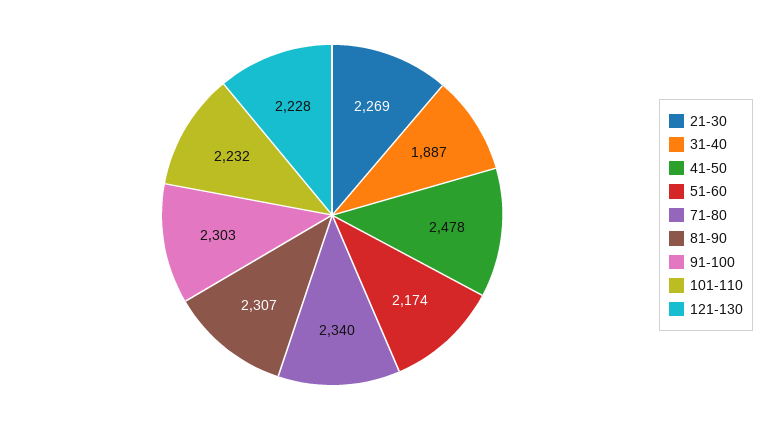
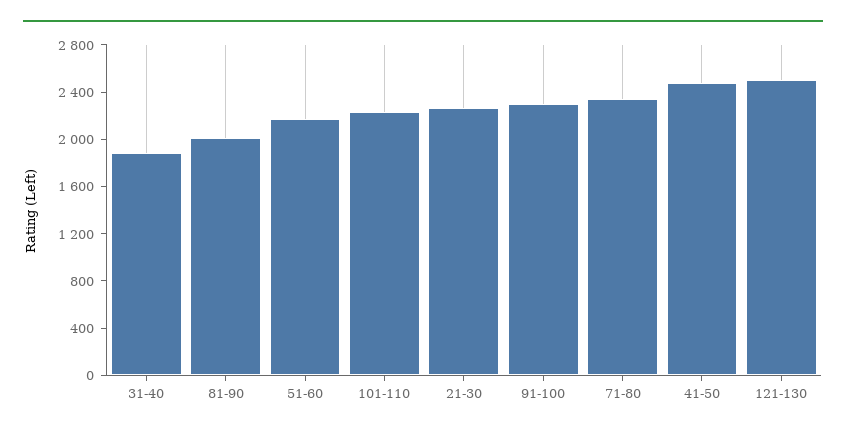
81-90: 2307 -> 2000
121-130: 2228 -> 2500

